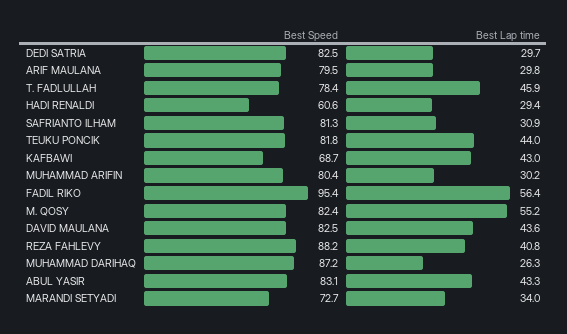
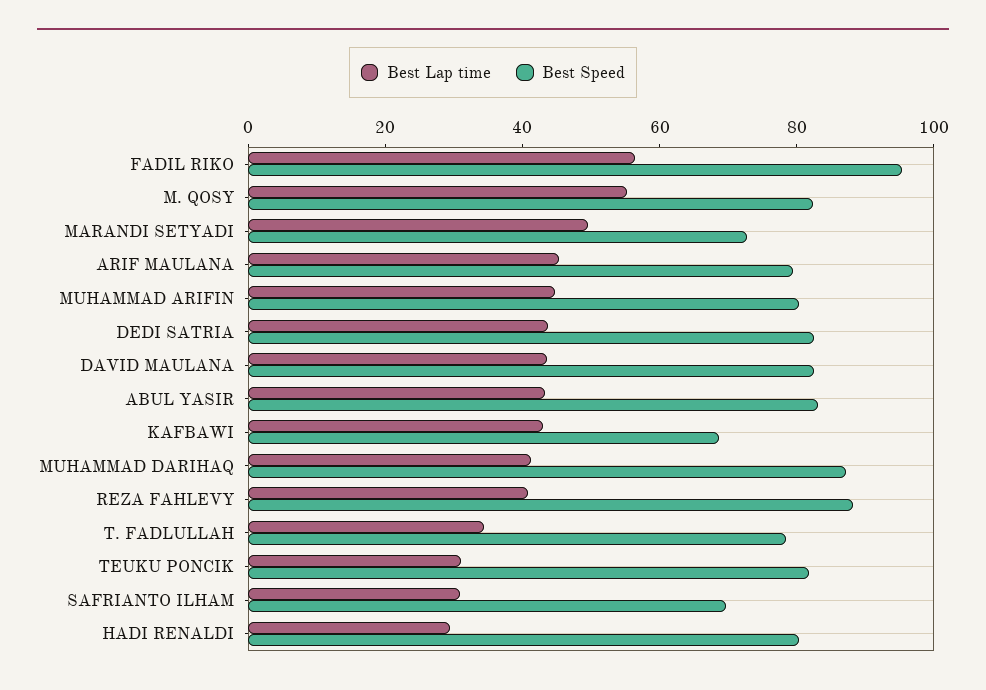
Best Lap time, DEDI SATRIA: 29.7 -> 45
Best Lap time, ARIF MAULANA: 29.8 -> 45
Best Lap time, T. FADLULLAH: 45.9 -> 35
Best Speed, HADI RENALDI: 60.6 -> 80
Best Speed, SAFRIANTO ILHAM: 81.3 -> 70
Best Lap time, TEUKU PONCIK: 44 -> 30
Best Lap time, MUHAMMAD ARIFIN: 30.2 -> 45
Best Lap time, MUHAMMAD DARIHAQ: 26.3 -> 40
Best Lap time, MARANDI SETYADI: 34 -> 50

